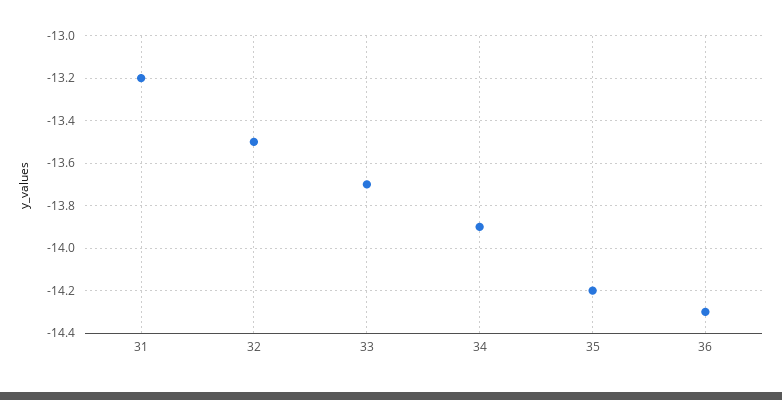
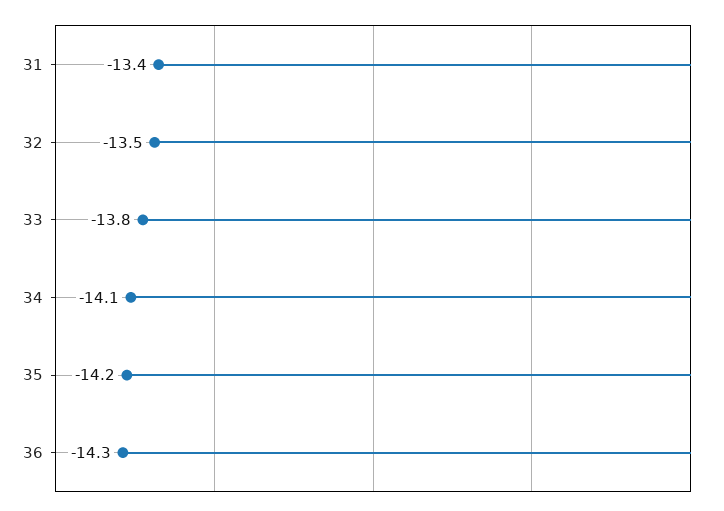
31: -13.2 -> -13.4
33: -13.7 -> -13.8
34: -13.9 -> -14.1

